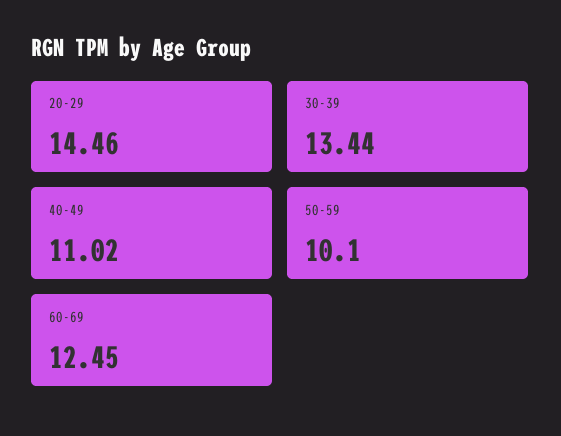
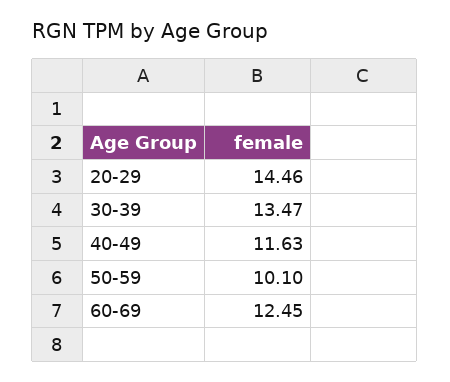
30-39: 13.44 -> 13.47
40-49: 11.02 -> 11.63

